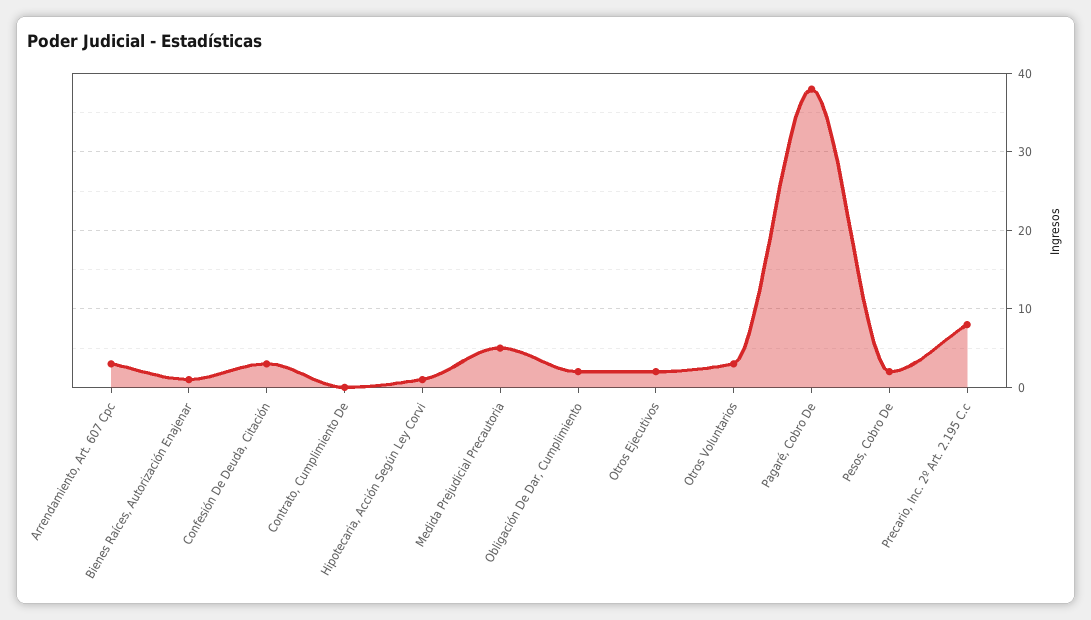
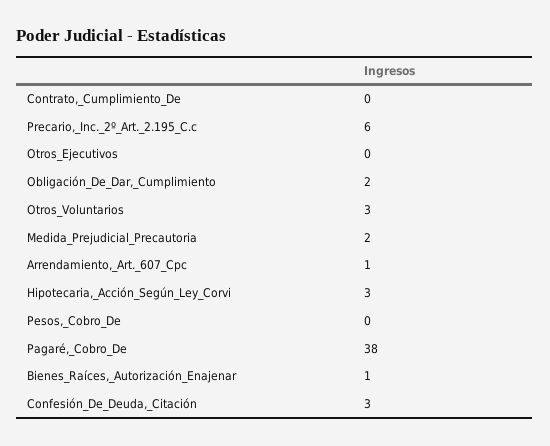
Arrendamiento, Art. 607 Cpc: 3 -> 1
Hipotecaria, Acción Según Ley Corvi: 1 -> 3
Medida Prejudicial Precautoria: 5 -> 2
Otros Ejecutivos: 2 -> 0
Pesos, Cobro De: 2 -> 0
Precario, Inc. 2º Art. 2.195 C.c: 8 -> 6

